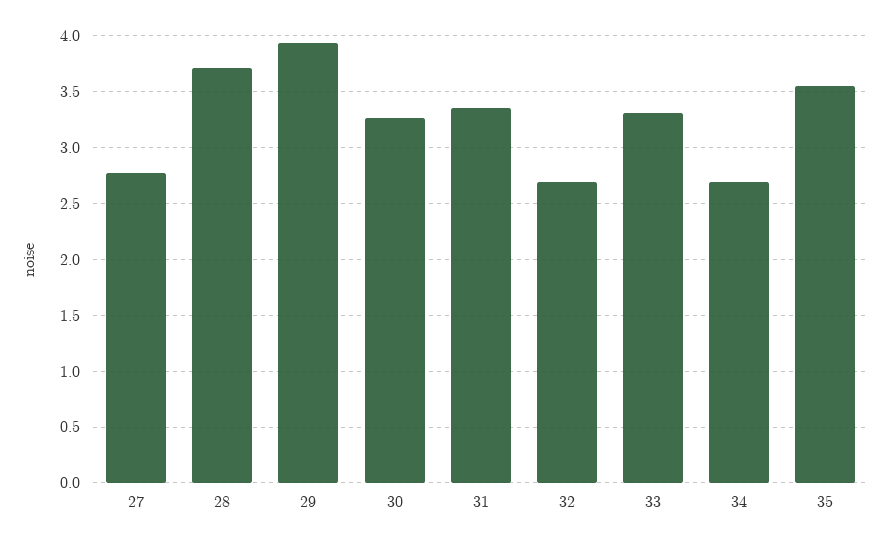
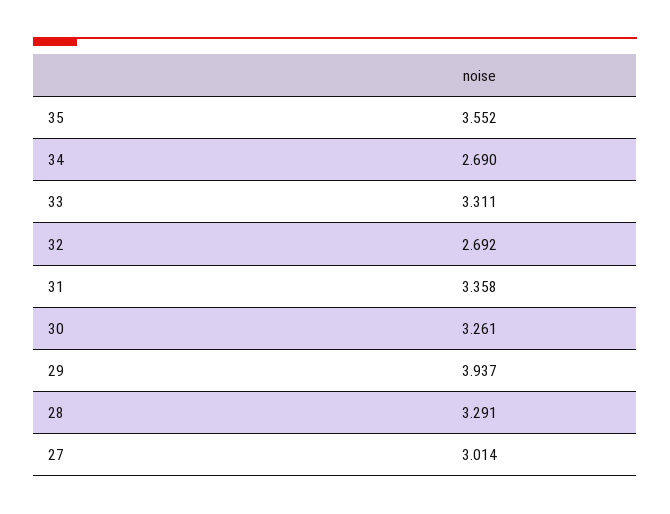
27: 2.8 -> 3.014
28: 3.7 -> 3.291

